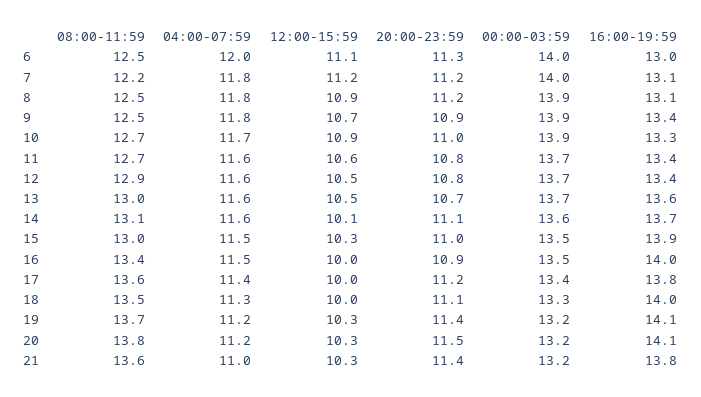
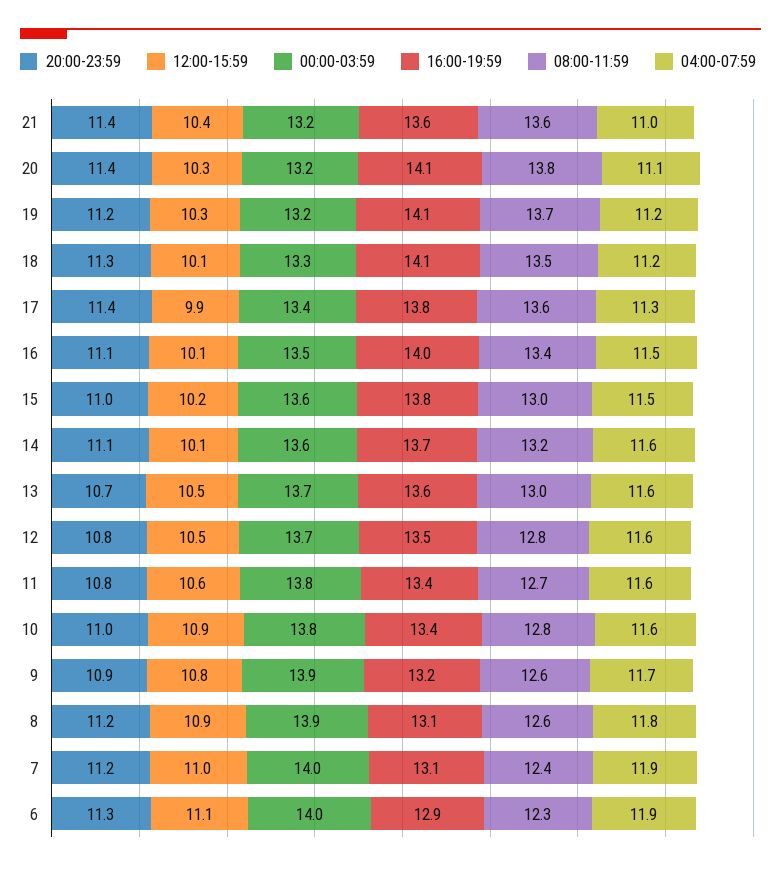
08:00-11:59, 6: 12.5 -> 12.3
04:00-07:59, 6: 12 -> 11.9
16:00-19:59, 6: 13 -> 12.9
08:00-11:59, 7: 12.2 -> 12.4
04:00-07:59, 7: 11.8 -> 11.9
12:00-15:59, 7: 11.2 -> 11
08:00-11:59, 8: 12.5 -> 12.6
08:00-11:59, 9: 12.5 -> 12.6
04:00-07:59, 9: 11.8 -> 11.7
12:00-15:59, 9: 10.7 -> 10.8
16:00-19:59, 9: 13.4 -> 13.2
08:00-11:59, 10: 12.7 -> 12.8
04:00-07:59, 10: 11.7 -> 11.6
00:00-03:59, 10: 13.9 -> 13.8
16:00-19:59, 10: 13.3 -> 13.4
00:00-03:59, 11: 13.7 -> 13.8
08:00-11:59, 12: 12.9 -> 12.8
16:00-19:59, 12: 13.4 -> 13.5
08:00-11:59, 14: 13.1 -> 13.2
12:00-15:59, 15: 10.3 -> 10.2
00:00-03:59, 15: 13.5 -> 13.6
16:00-19:59, 15: 13.9 -> 13.8
12:00-15:59, 16: 10 -> 10.1
20:00-23:59, 16: 10.9 -> 11.1
04:00-07:59, 17: 11.4 -> 11.3
12:00-15:59, 17: 10 -> 9.9
20:00-23:59, 17: 11.2 -> 11.4
04:00-07:59, 18: 11.3 -> 11.2
12:00-15:59, 18: 10 -> 10.1
20:00-23:59, 18: 11.1 -> 11.3
16:00-19:59, 18: 14 -> 14.1
20:00-23:59, 19: 11.4 -> 11.2
04:00-07:59, 20: 11.2 -> 11.1
20:00-23:59, 20: 11.5 -> 11.4
12:00-15:59, 21: 10.3 -> 10.4
16:00-19:59, 21: 13.8 -> 13.6

